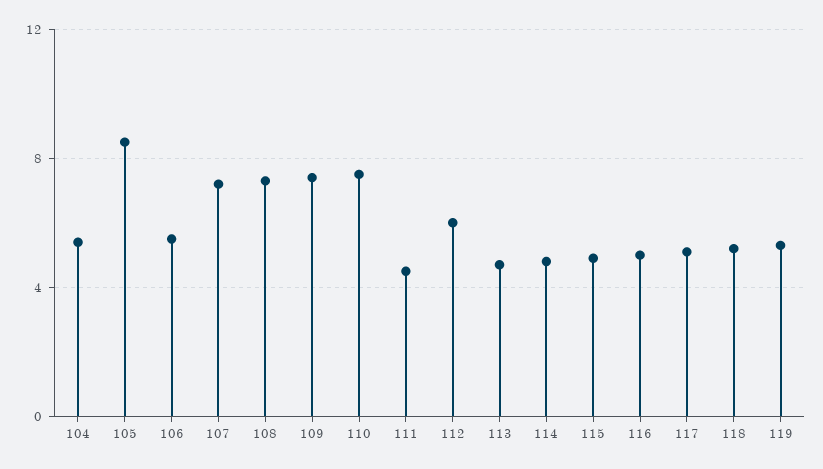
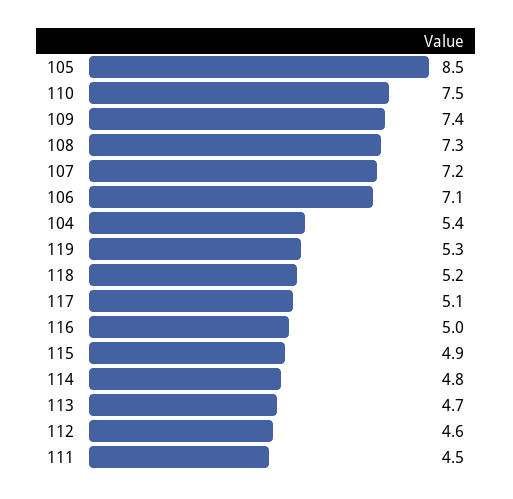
106: 5.5 -> 7.1
112: 6 -> 4.6

